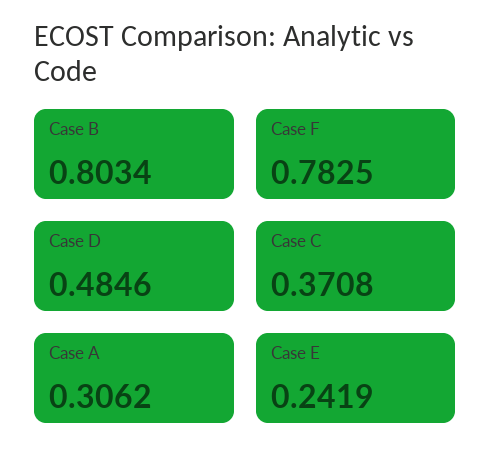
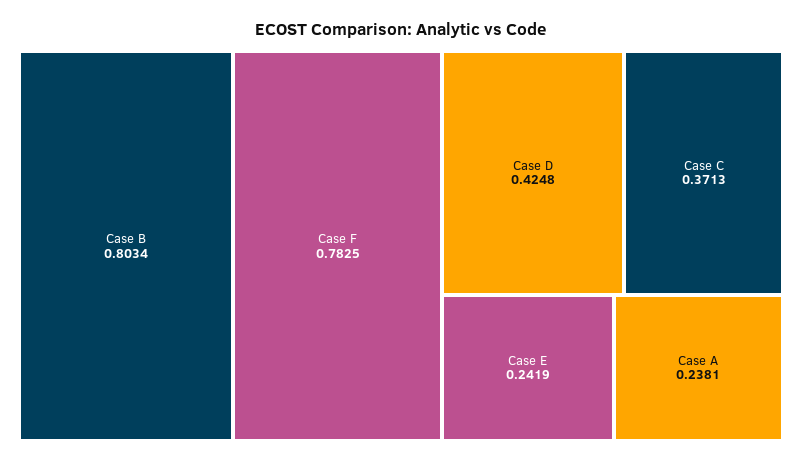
Case D: 0.4846 -> 0.4248
Case C: 0.3708 -> 0.3713
Case A: 0.3062 -> 0.2381

